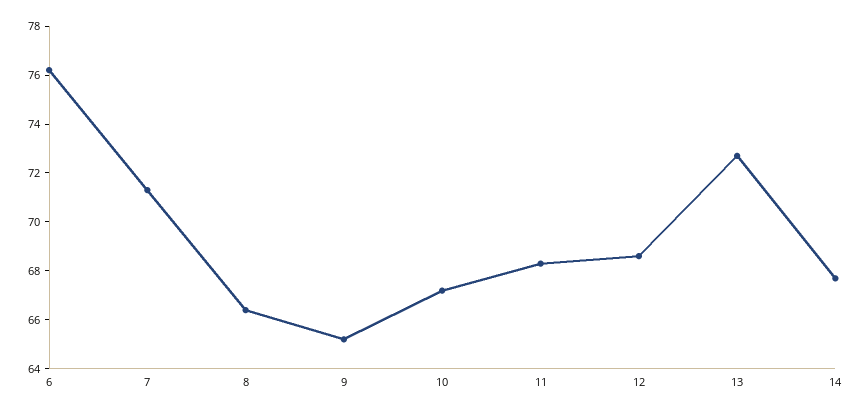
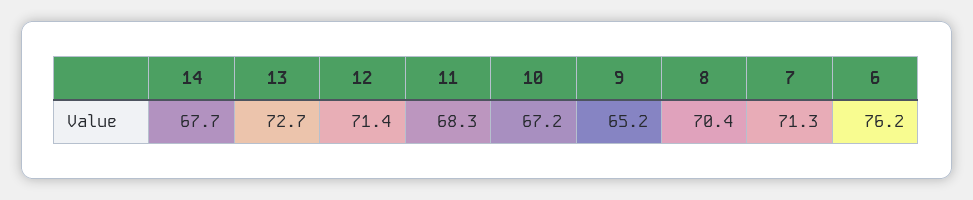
8: 66.5 -> 70.4
12: 68.5 -> 71.4

